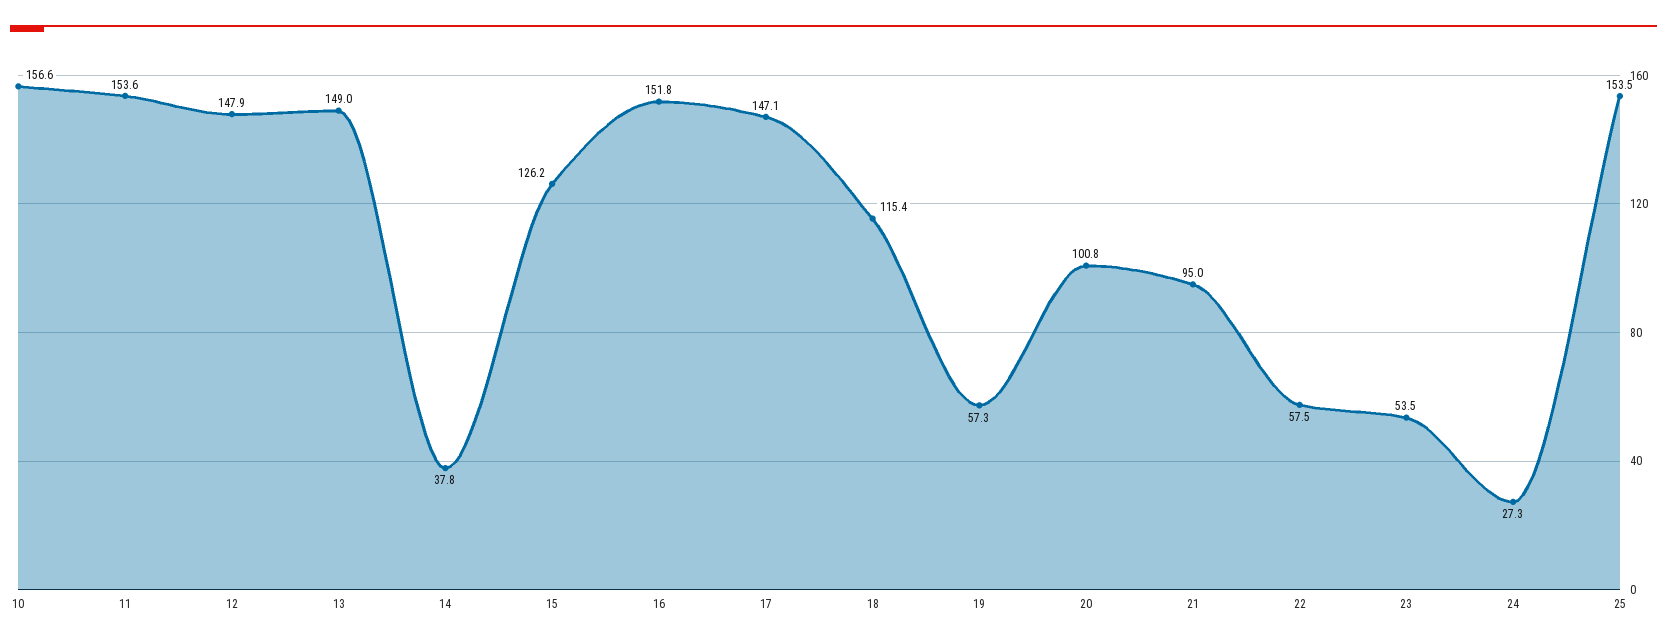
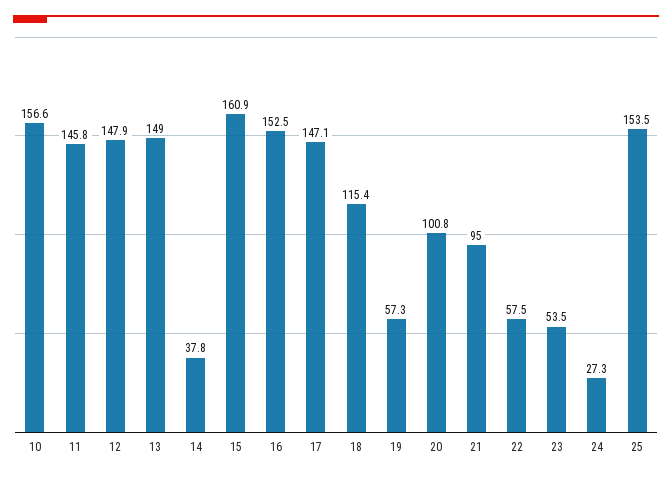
11: 153.6 -> 145.8
15: 126.2 -> 160.9
16: 151.8 -> 152.5

